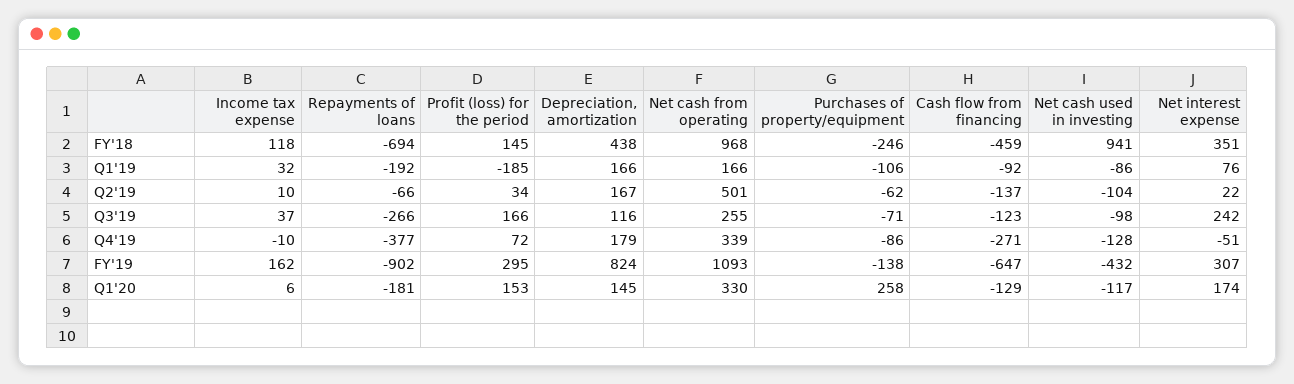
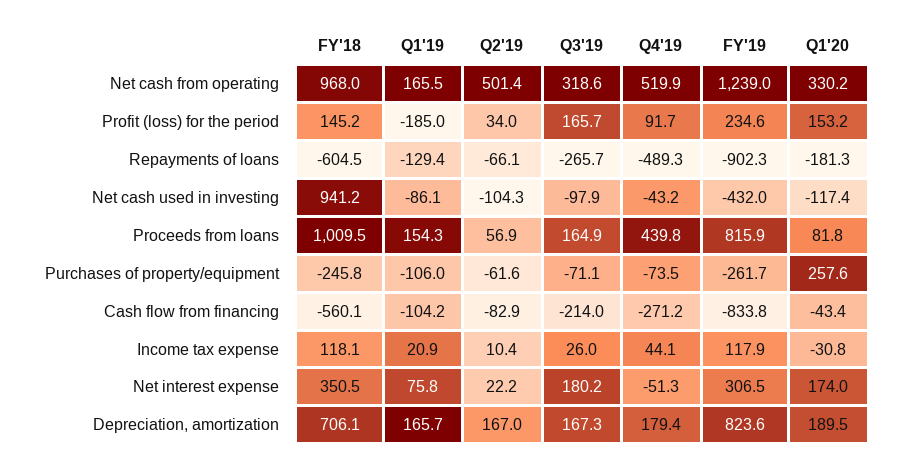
Repayments of loans, FY'18: -694 -> -604.5
Depreciation, amortization, FY'18: 438 -> 706.1
Cash flow from financing, FY'18: -459 -> -560.1
Income tax expense, Q1'19: 32 -> 20.9
Repayments of loans, Q1'19: -192 -> -129.4
Cash flow from financing, Q1'19: -92 -> -104.2
Cash flow from financing, Q2'19: -137 -> -82.9
Income tax expense, Q3'19: 37 -> 26
Depreciation, amortization, Q3'19: 116 -> 167.3
Net cash from operating, Q3'19: 255 -> 318.6
Cash flow from financing, Q3'19: -123 -> -214
Net interest expense, Q3'19: 242 -> 180.2
Income tax expense, Q4'19: -10 -> 44.1
Repayments of loans, Q4'19: -377 -> -489.3
Profit (loss) for the period, Q4'19: 72 -> 91.7
Net cash from operating, Q4'19: 339 -> 519.9
Purchases of property/equipment, Q4'19: -86 -> -73.5
Net cash used in investing, Q4'19: -128 -> -43.2
Income tax expense, FY'19: 162 -> 117.9
Profit (loss) for the period, FY'19: 295 -> 234.6
Net cash from operating, FY'19: 1093 -> 1239
Purchases of property/equipment, FY'19: -138 -> -261.7
Cash flow from financing, FY'19: -647 -> -833.8
Income tax expense, Q1'20: 6 -> -30.8
Depreciation, amortization, Q1'20: 145 -> 189.5
Cash flow from financing, Q1'20: -129 -> -43.4
Proceeds from loans, FY'18: none -> 1009.5
Proceeds from loans, Q1'19: none -> 154.3
Proceeds from loans, Q2'19: none -> 56.9
Proceeds from loans, Q3'19: none -> 164.9
Proceeds from loans, Q4'19: none -> 439.8
Proceeds from loans, FY'19: none -> 815.9
Proceeds from loans, Q1'20: none -> 81.8

